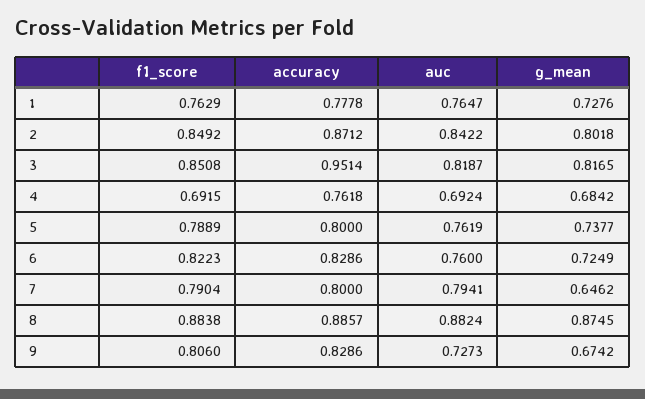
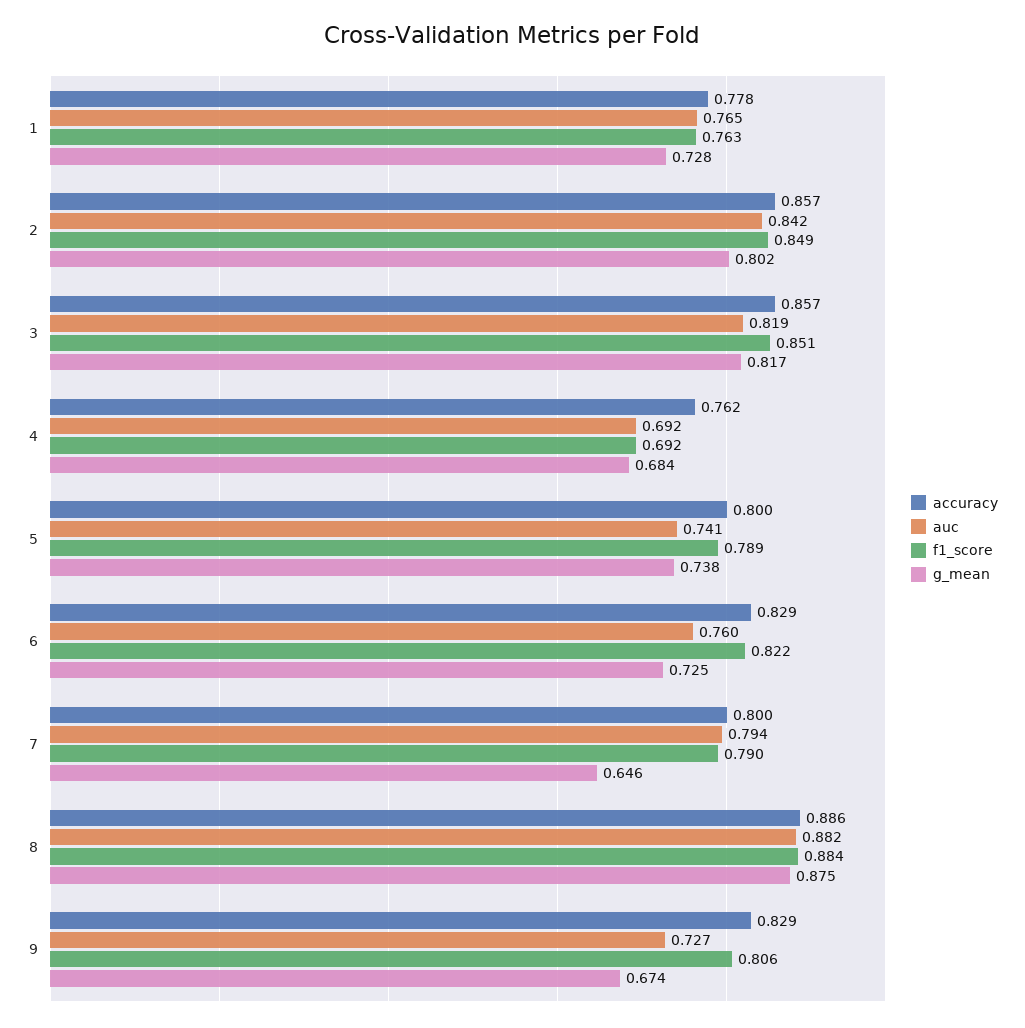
accuracy, 2: 0.8712 -> 0.857
accuracy, 3: 0.9514 -> 0.857
auc, 5: 0.7619 -> 0.741

